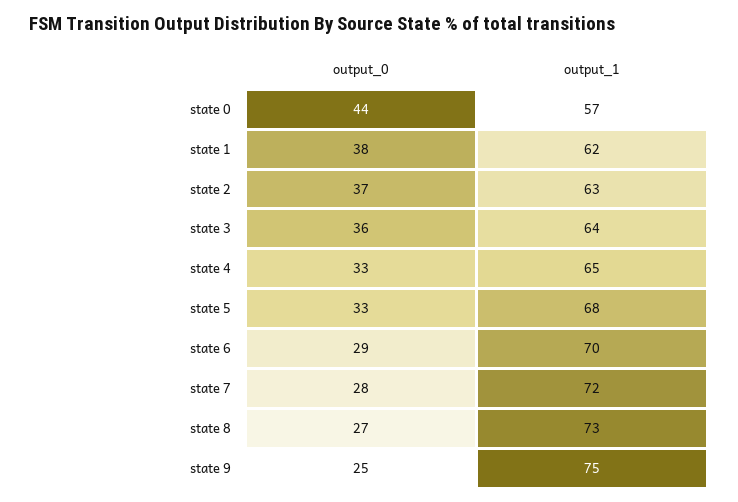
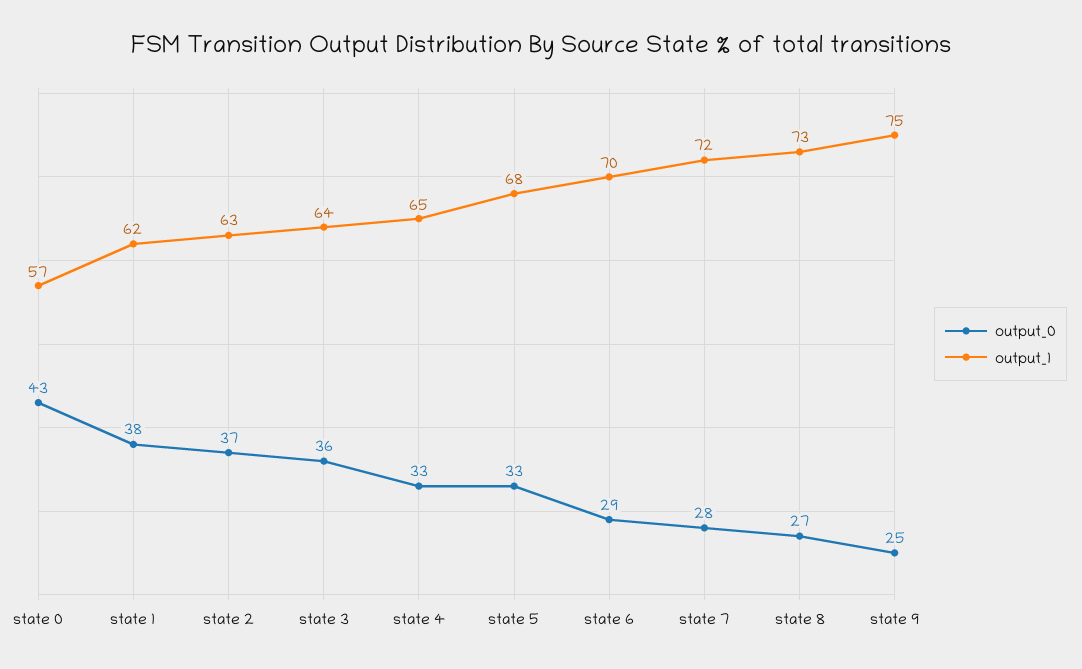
output_0, state 0: 44 -> 43

